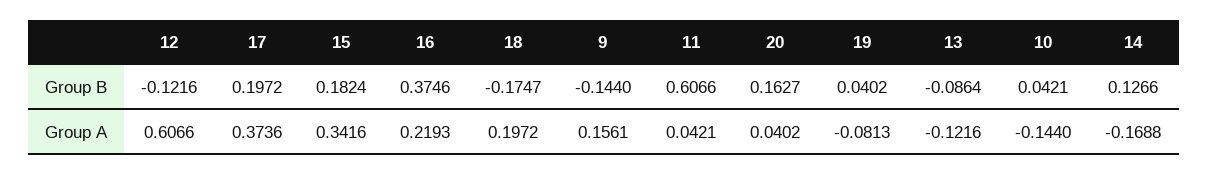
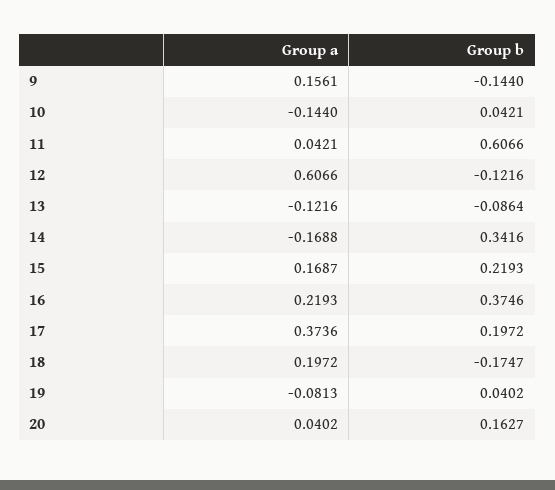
15, Group B: 0.1824 -> 0.2193
14, Group B: 0.1266 -> 0.3416
15, Group A: 0.3416 -> 0.1687

